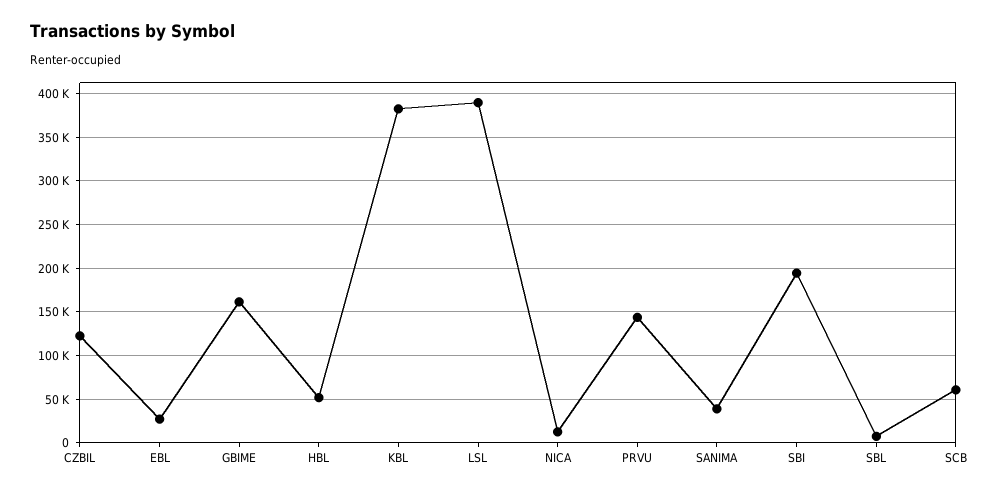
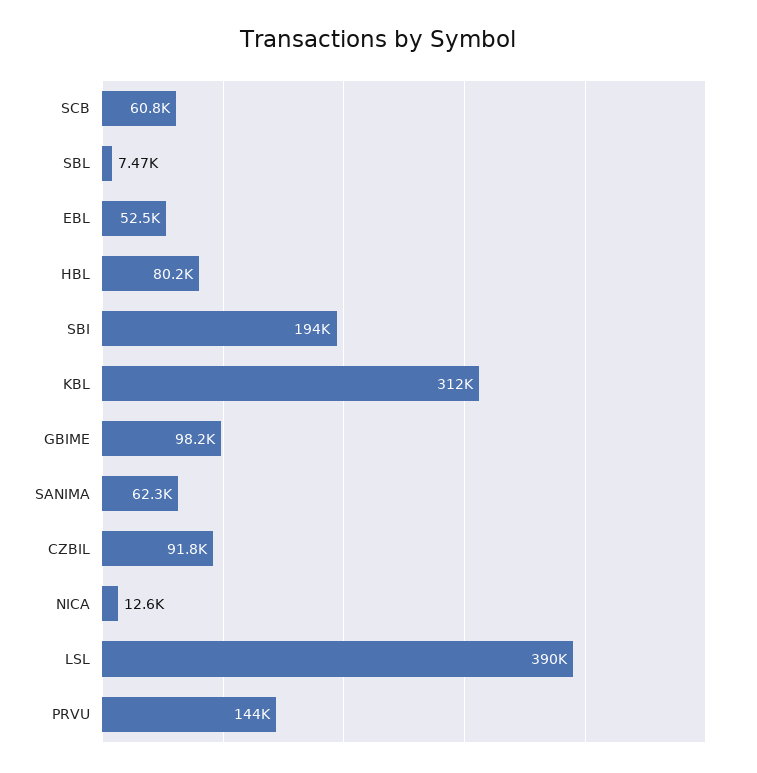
CZBIL: 120000 -> 91800
EBL: 30000 -> 52500
GBIME: 160000 -> 98200
HBL: 50000 -> 80200
KBL: 380000 -> 312000
SANIMA: 40000 -> 62300

